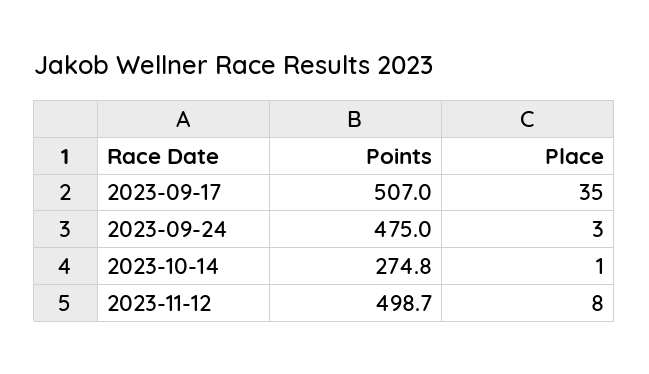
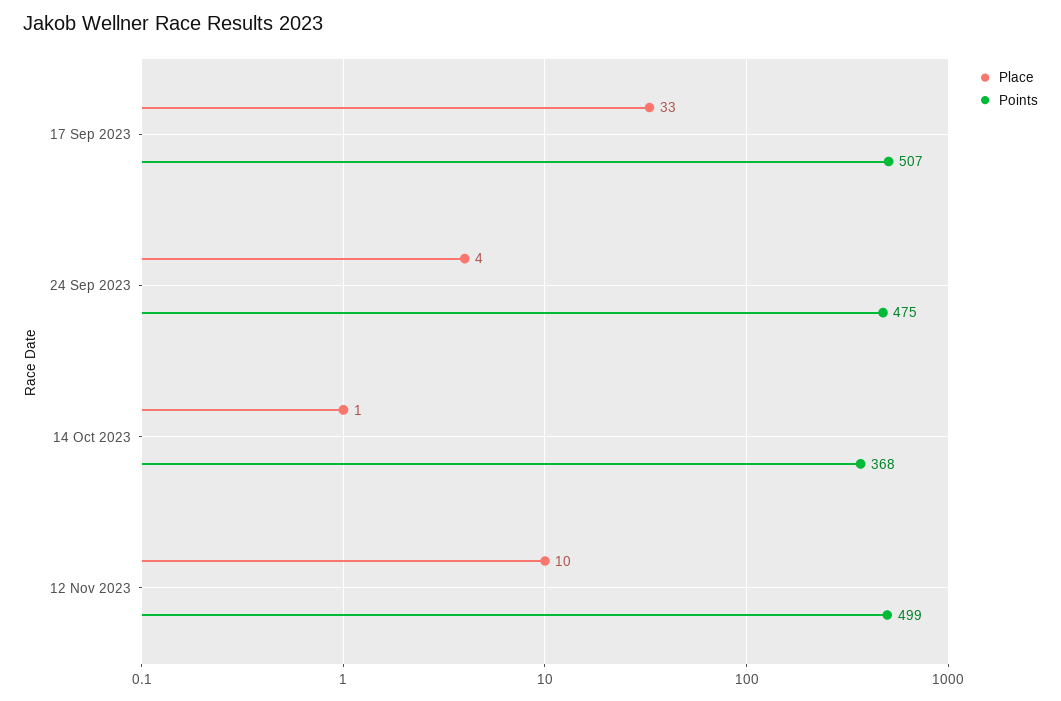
Place, 2023-09-17: 35 -> 33
Place, 2023-09-24: 3 -> 4
Points, 2023-10-14: 274.8 -> 368
Place, 2023-11-12: 8 -> 10

